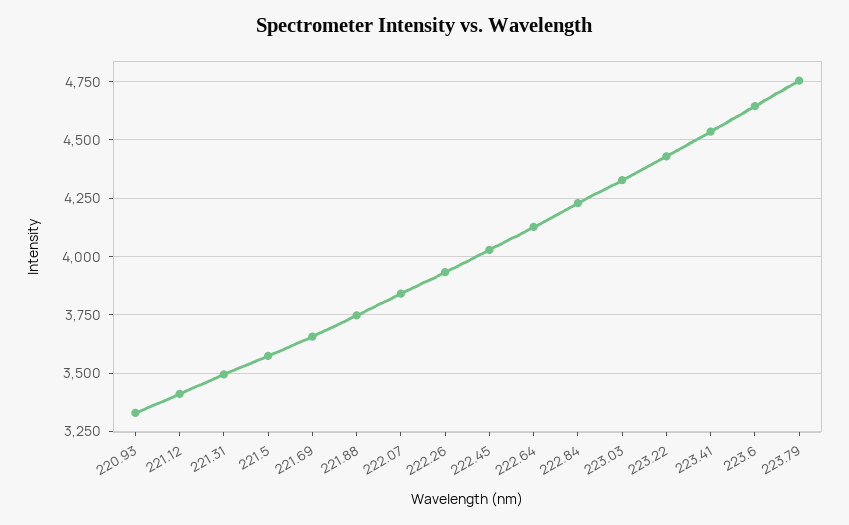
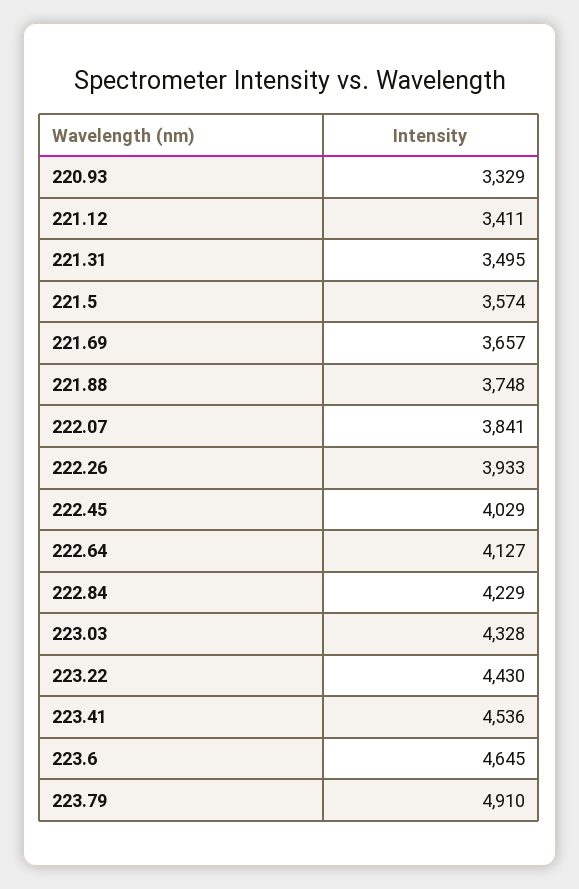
223.79: 4750 -> 4910

